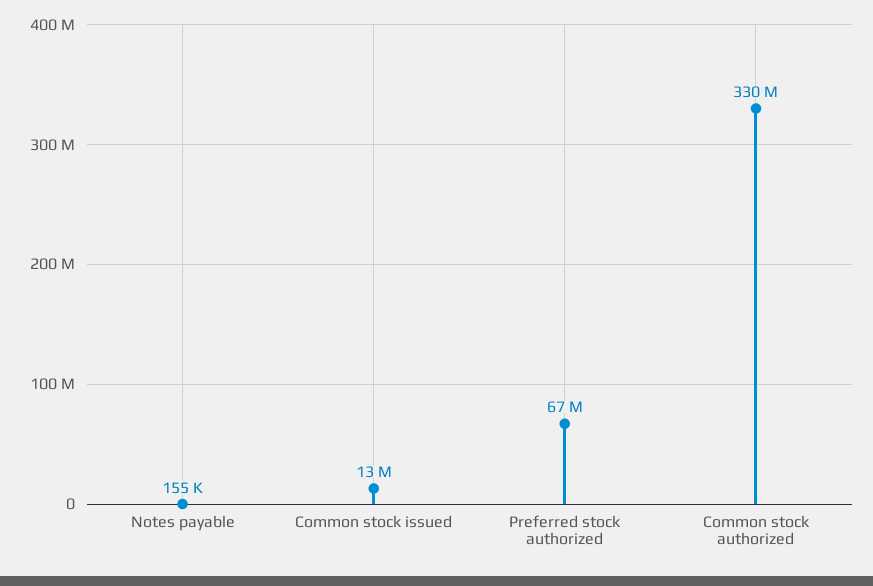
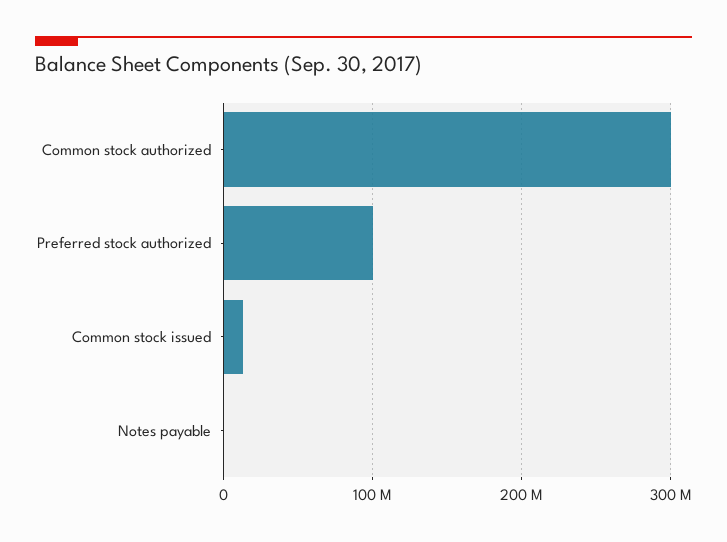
Preferred stock authorized: 67000000 -> 100000000
Common stock authorized: 330000000 -> 300000000

